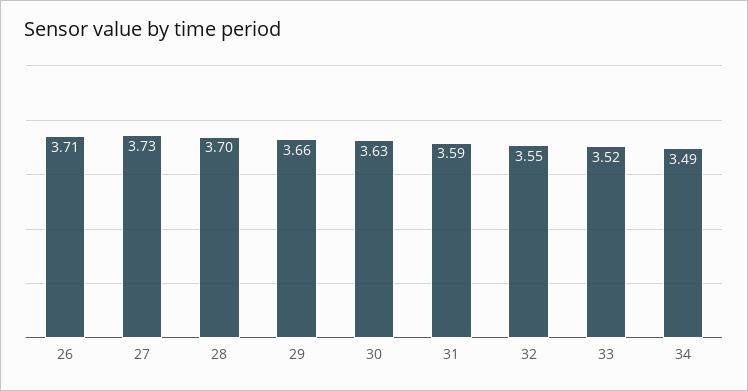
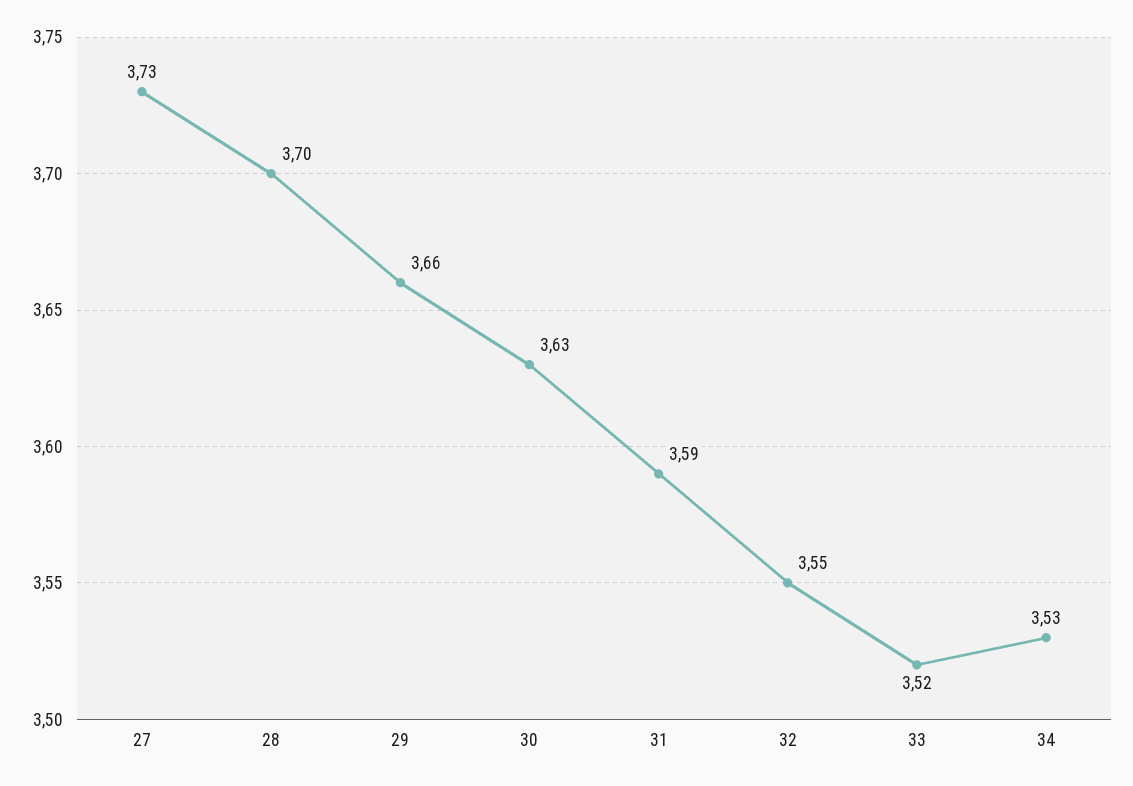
26: 3.71 -> none
34: 3.49 -> 3.53

